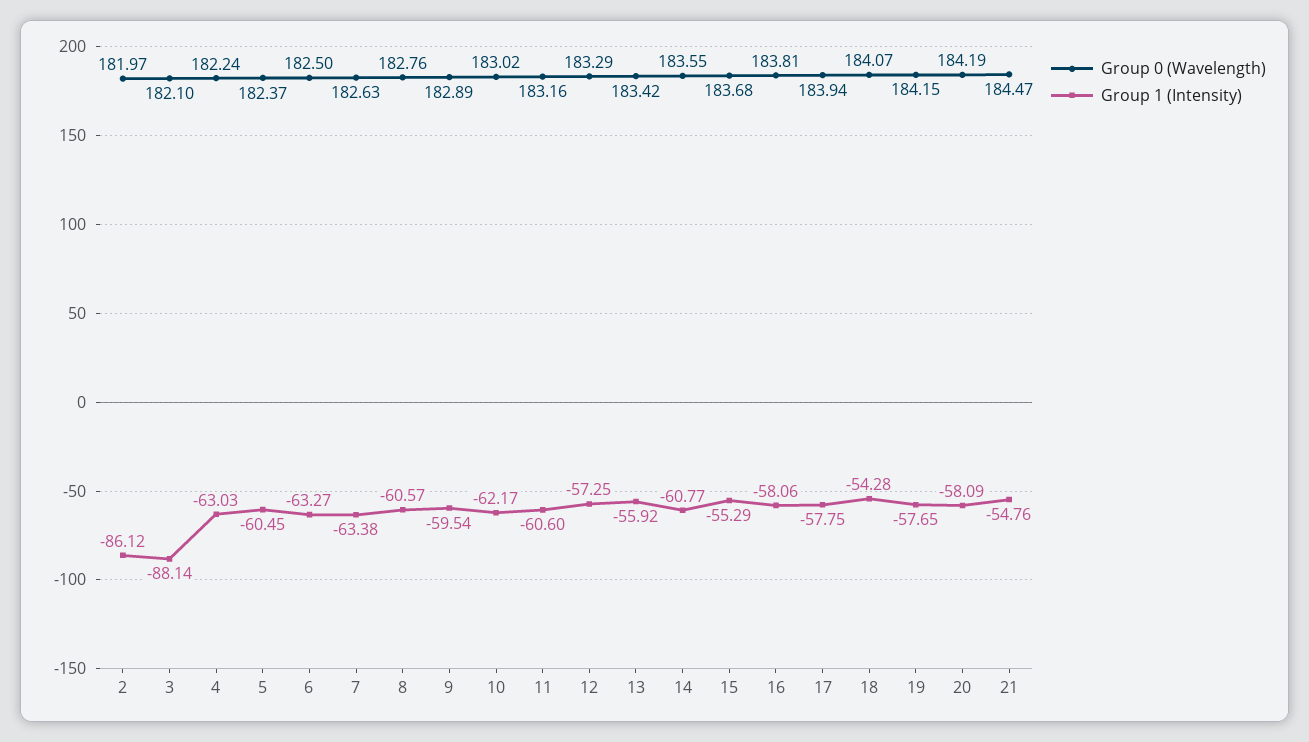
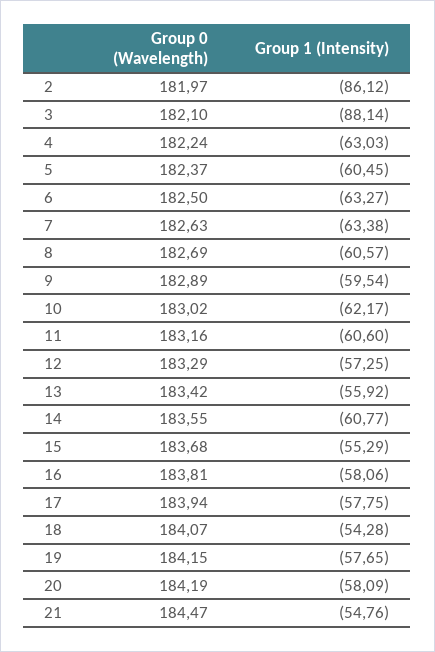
Group 0 (Wavelength), 8: 182.76 -> 182.69

